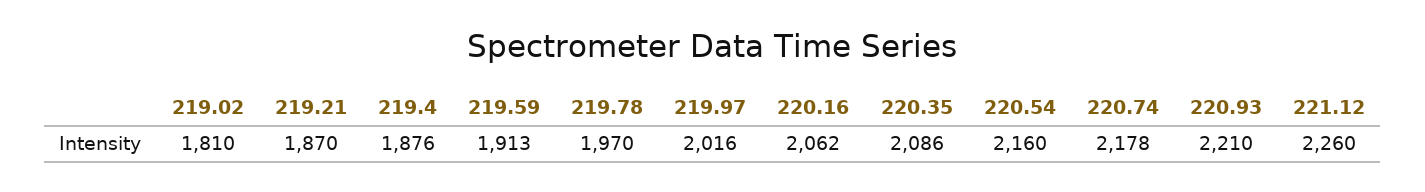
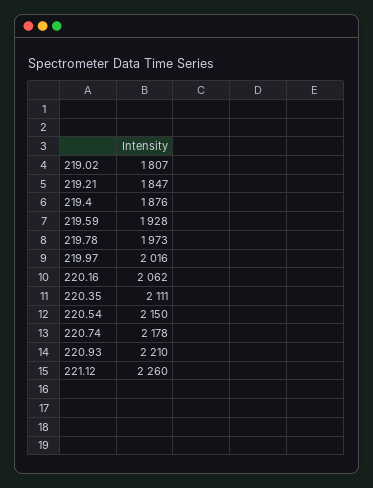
219.02: 1810 -> 1807
219.21: 1870 -> 1847
219.59: 1913 -> 1928
219.78: 1970 -> 1973
220.35: 2086 -> 2111
220.54: 2160 -> 2150

